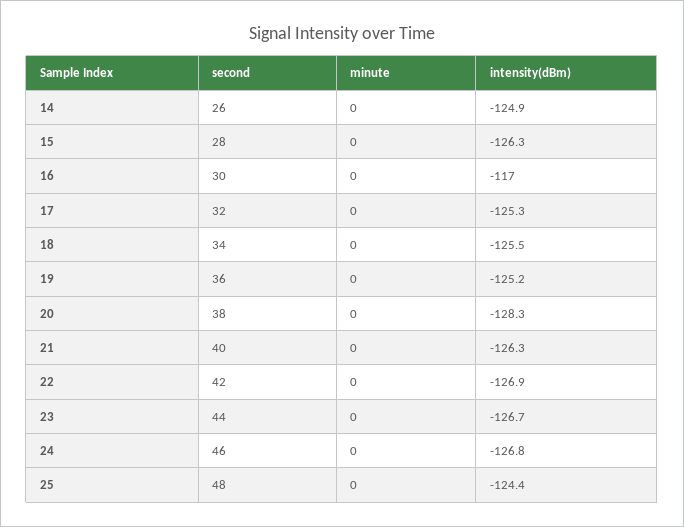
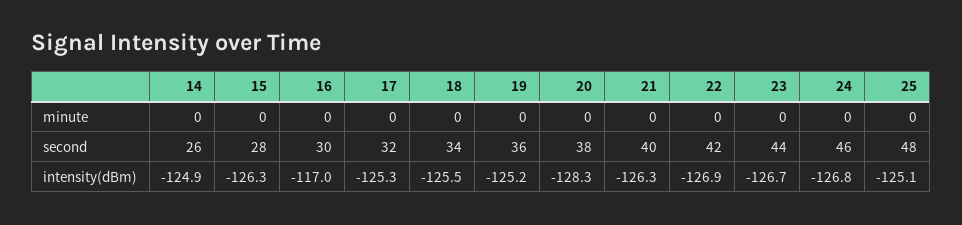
intensity(dBm), 25: -124.4 -> -125.1

